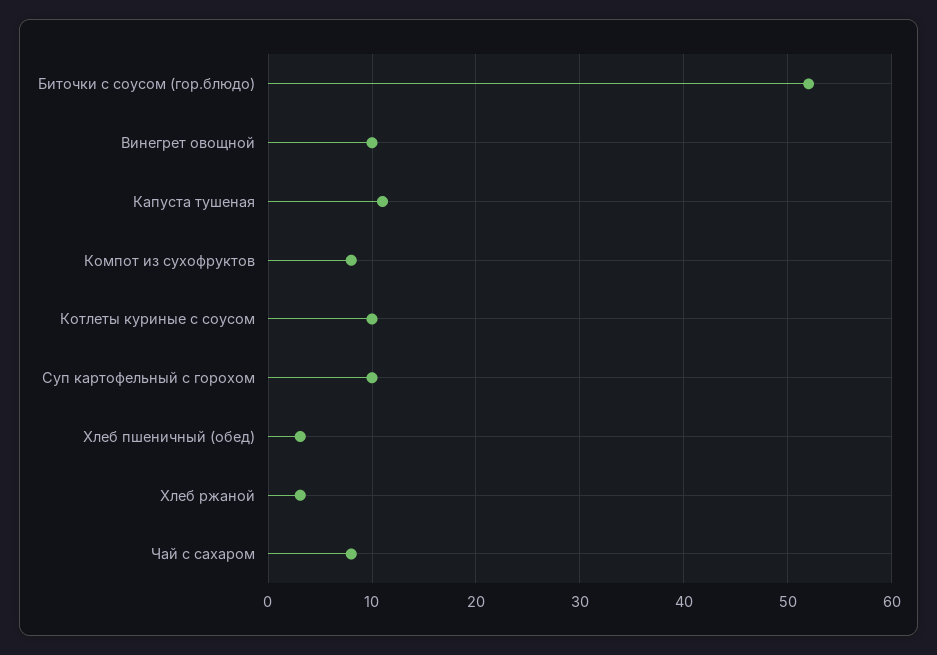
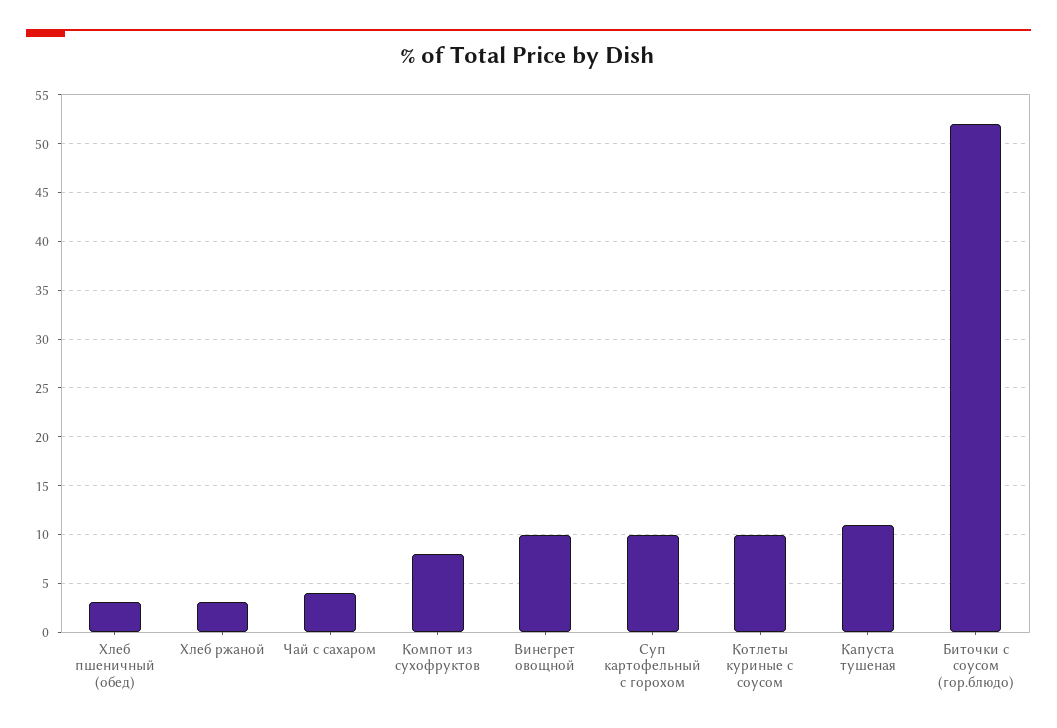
Чай с сахаром: 8 -> 4

